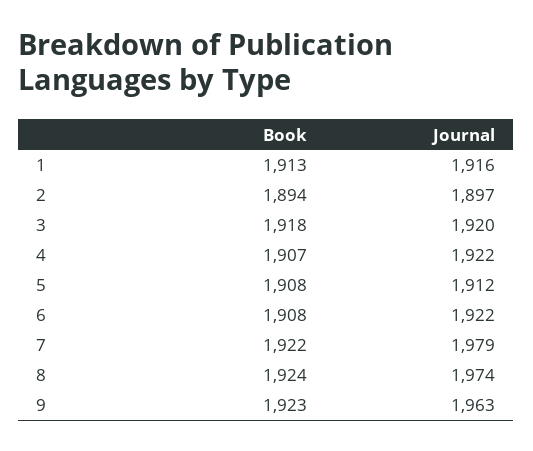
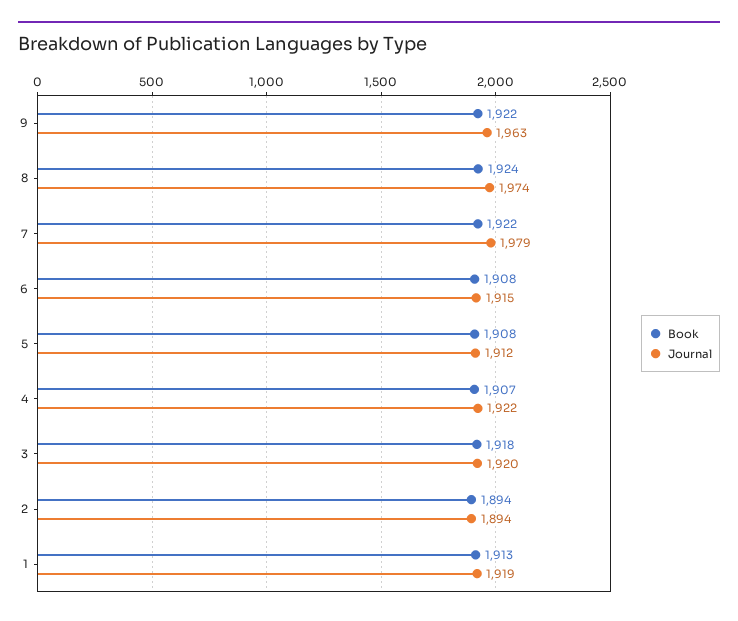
Journal, 1: 1916 -> 1919
Journal, 2: 1897 -> 1894
Journal, 6: 1922 -> 1915
Book, 9: 1923 -> 1922

